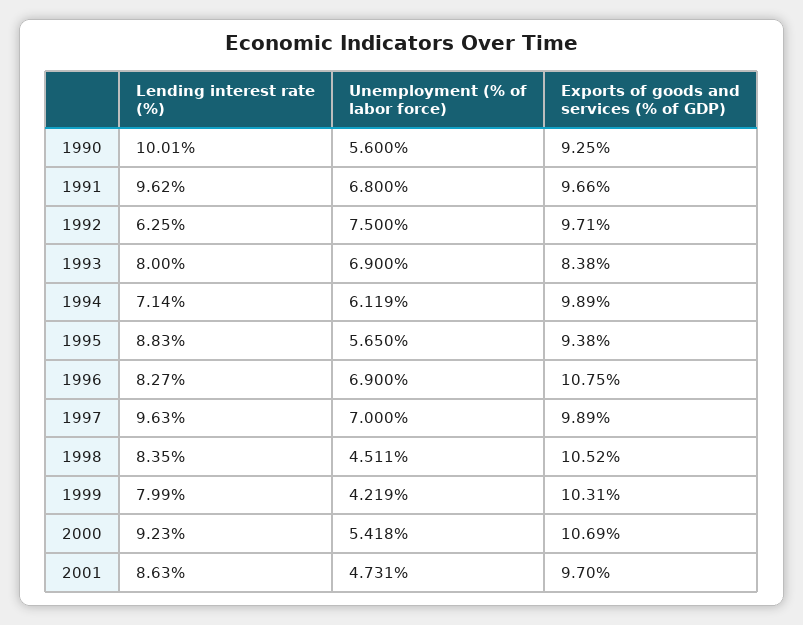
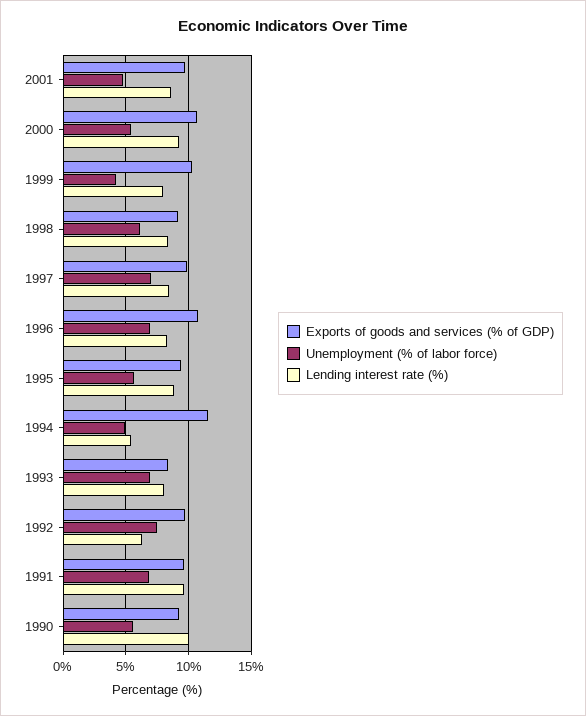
Lending interest rate (%), 1994: 7.14 -> 5.5
Unemployment (% of labor force), 1994: 6.119 -> 5
Exports of goods and services (% of GDP), 1994: 9.89 -> 11.5
Lending interest rate (%), 1997: 9.63 -> 8.5
Unemployment (% of labor force), 1998: 4.511 -> 6
Exports of goods and services (% of GDP), 1998: 10.52 -> 9

